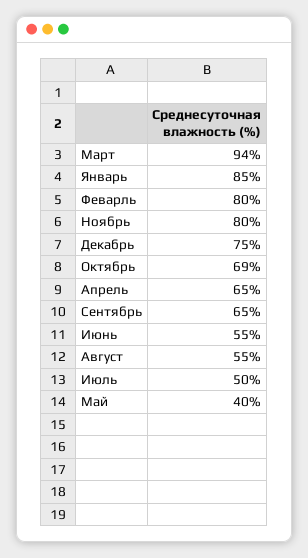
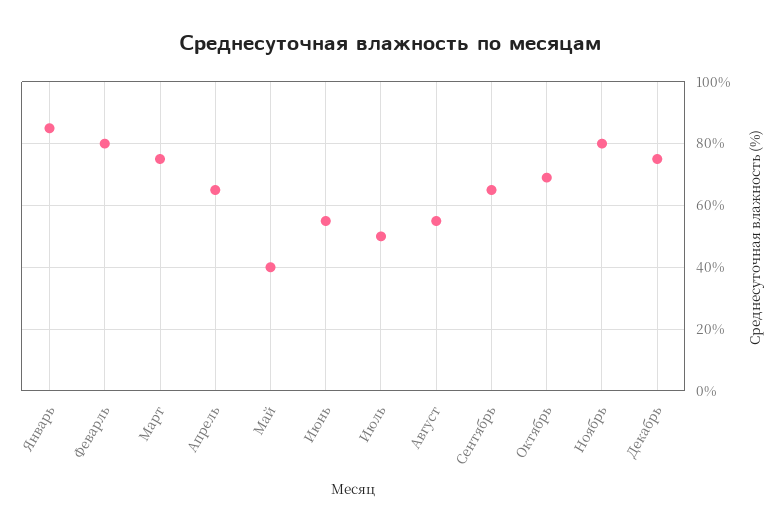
Март: 94 -> 75

